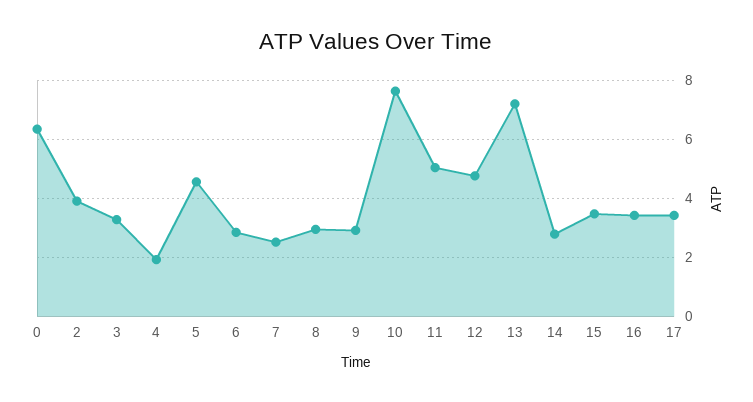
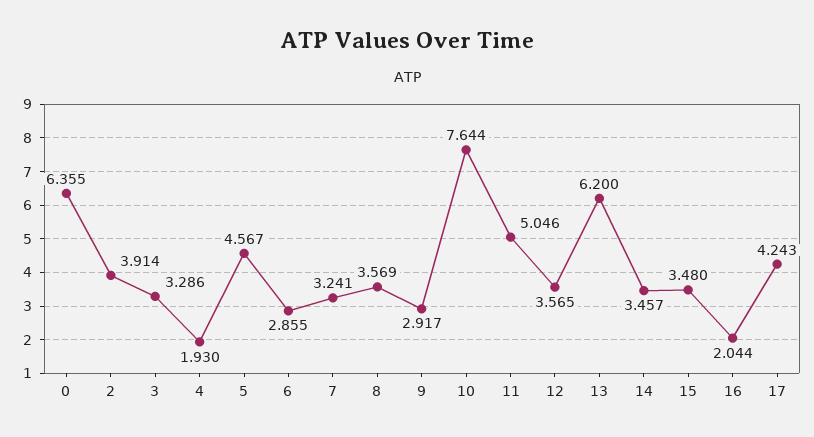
7: 2.5 -> 3.241
8: 3 -> 3.569
12: 4.75 -> 3.565
13: 7.25 -> 6.2
14: 2.75 -> 3.457
16: 3.5 -> 2.044
17: 3.5 -> 4.243

